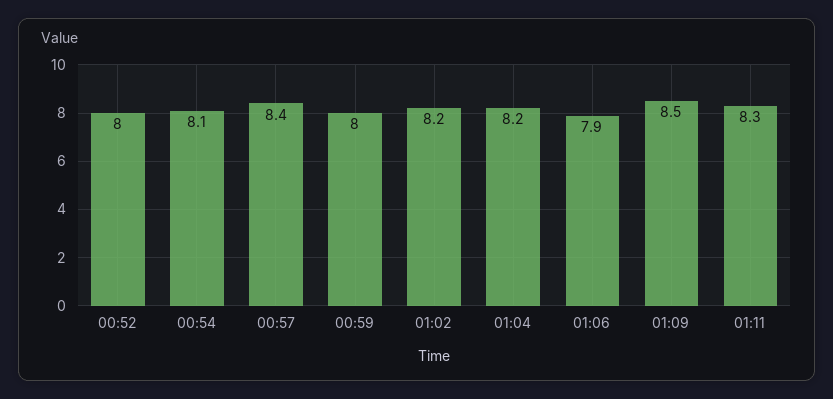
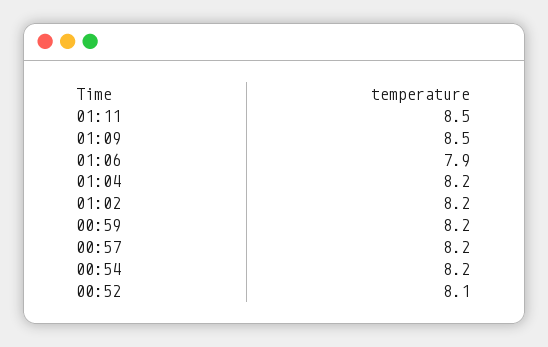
00:52: 8 -> 8.1
00:54: 8.1 -> 8.2
00:57: 8.4 -> 8.2
00:59: 8 -> 8.2
01:11: 8.3 -> 8.5

